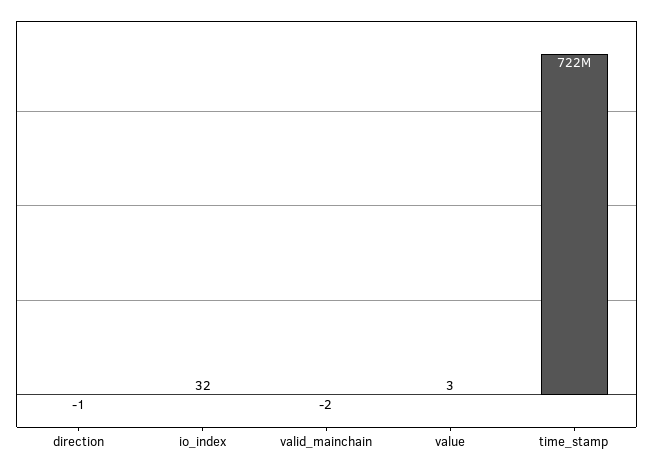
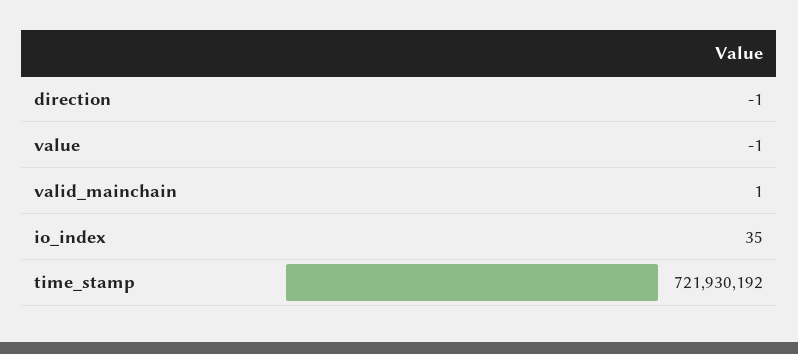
io_index: 32 -> 35
valid_mainchain: -2 -> 1
value: 3 -> -1

